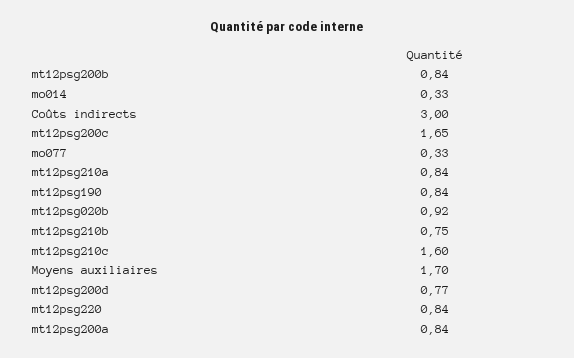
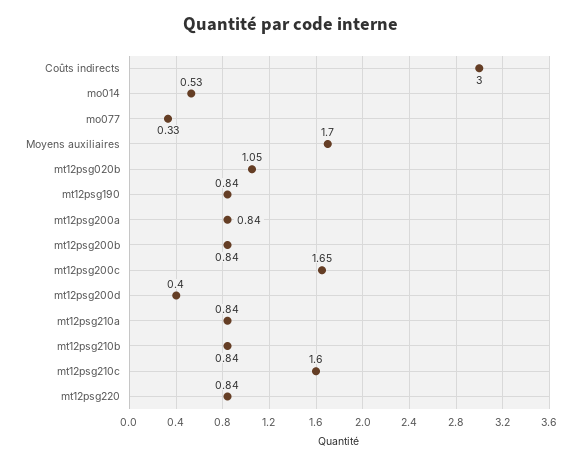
mo014: 0.33 -> 0.53
mt12psg020b: 0.92 -> 1.05
mt12psg210b: 0.75 -> 0.84
mt12psg200d: 0.77 -> 0.4

